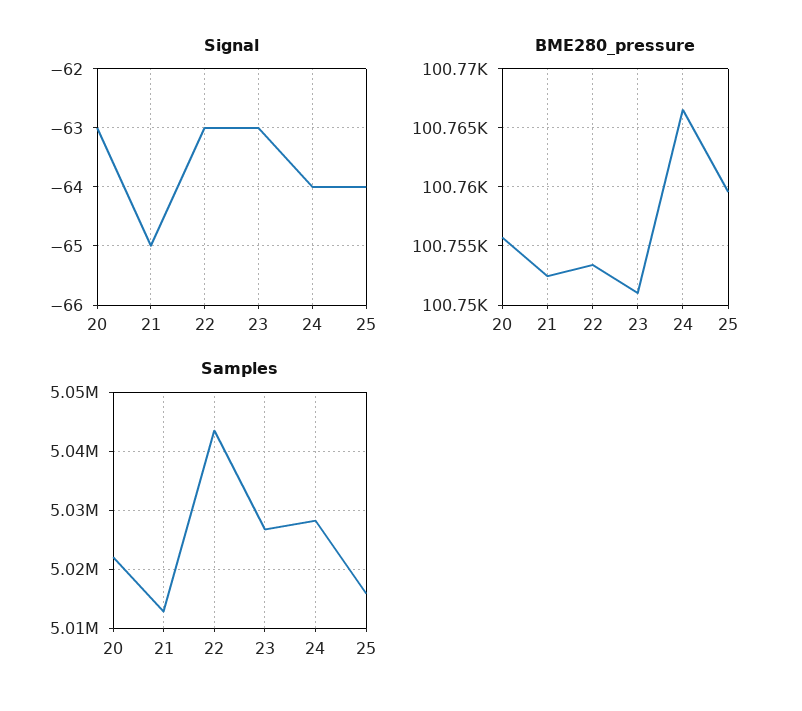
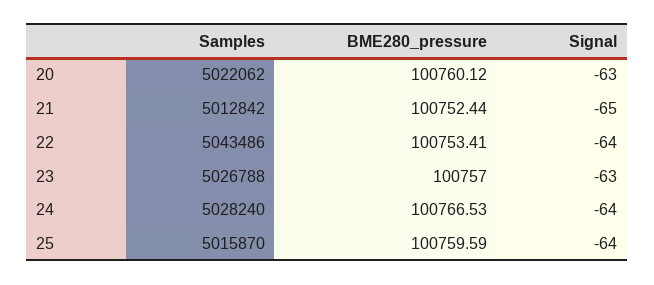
Signal, 22: -63 -> -64
BME280_pressure, 20: 100756 -> 100760.12
BME280_pressure, 23: 100751 -> 100757

